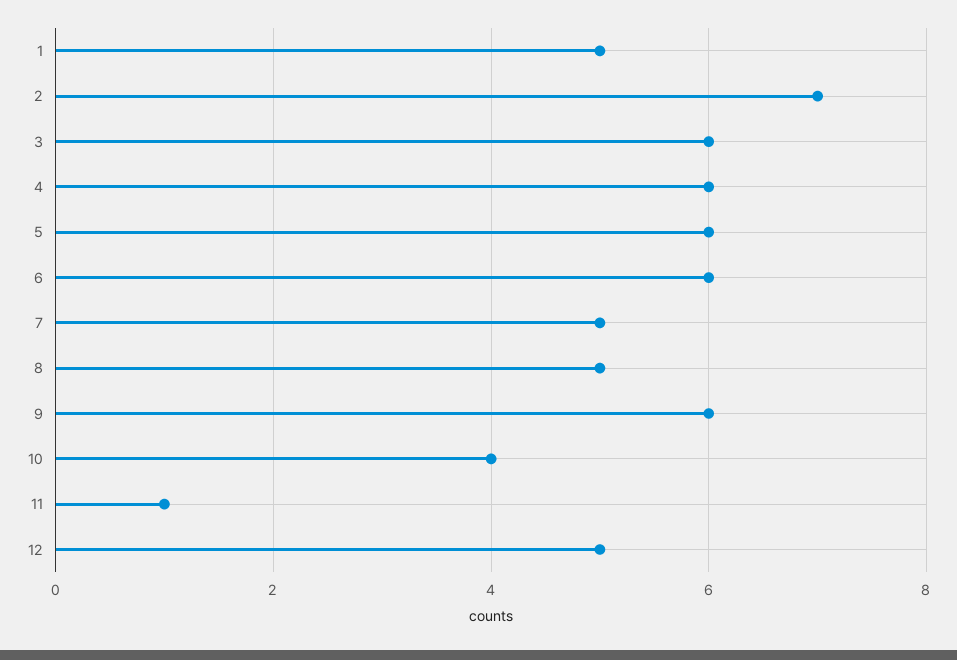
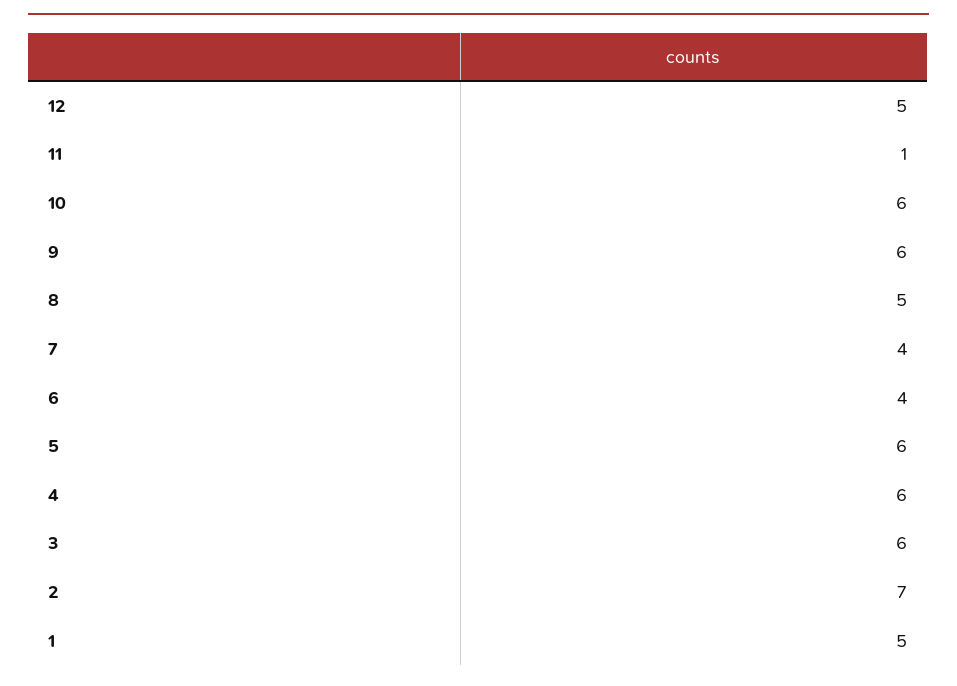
6: 6 -> 4
7: 5 -> 4
10: 4 -> 6

